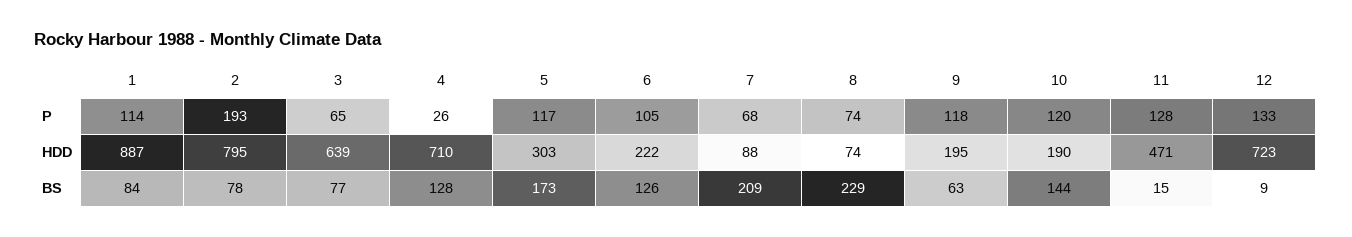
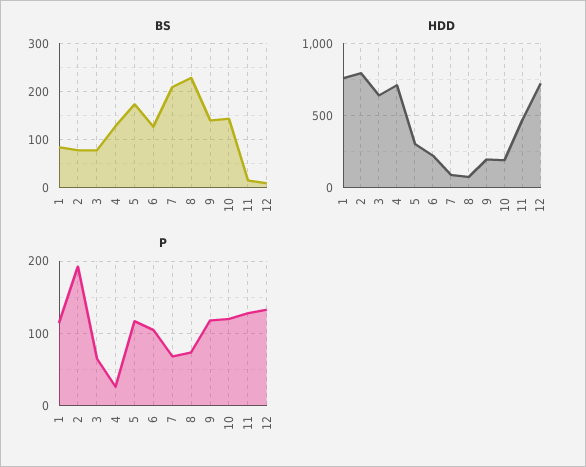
HDD, 1: 887 -> 750
BS, 9: 63 -> 140

